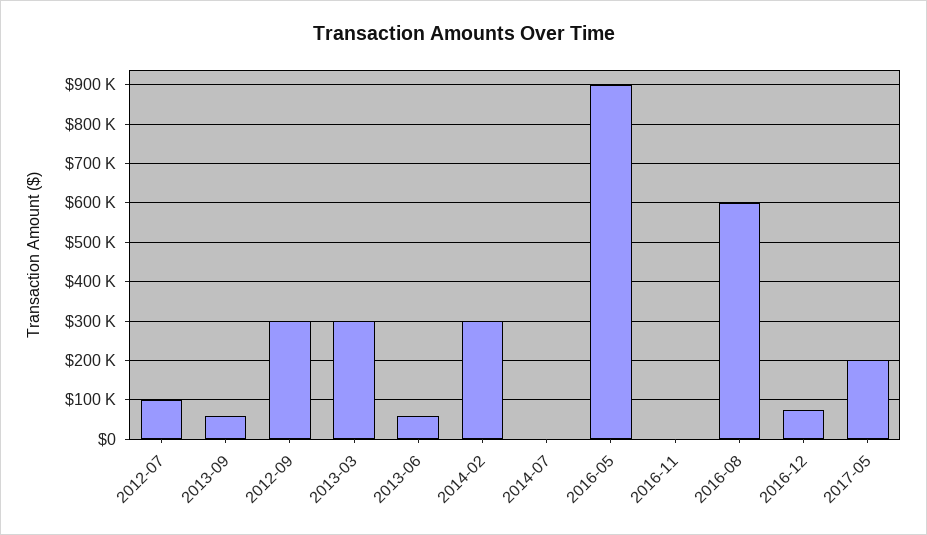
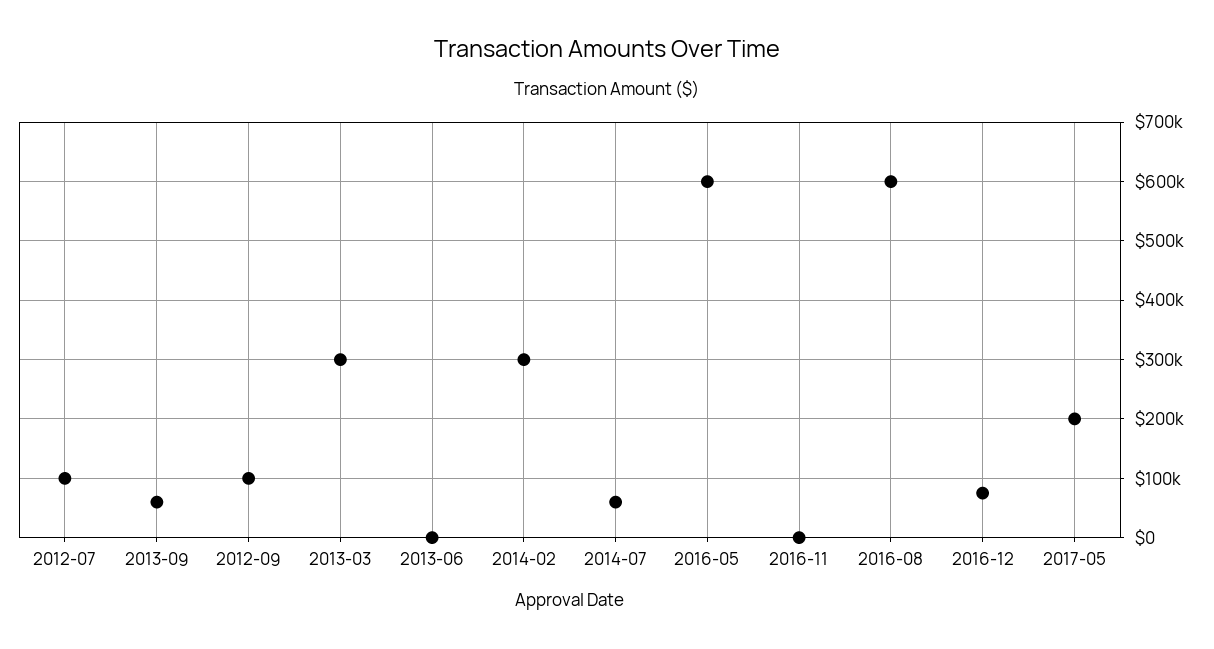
2012-09: 300000 -> 100000
2013-06: 60000 -> 0
2014-07: 0 -> 60000
2016-05: 900000 -> 600000

